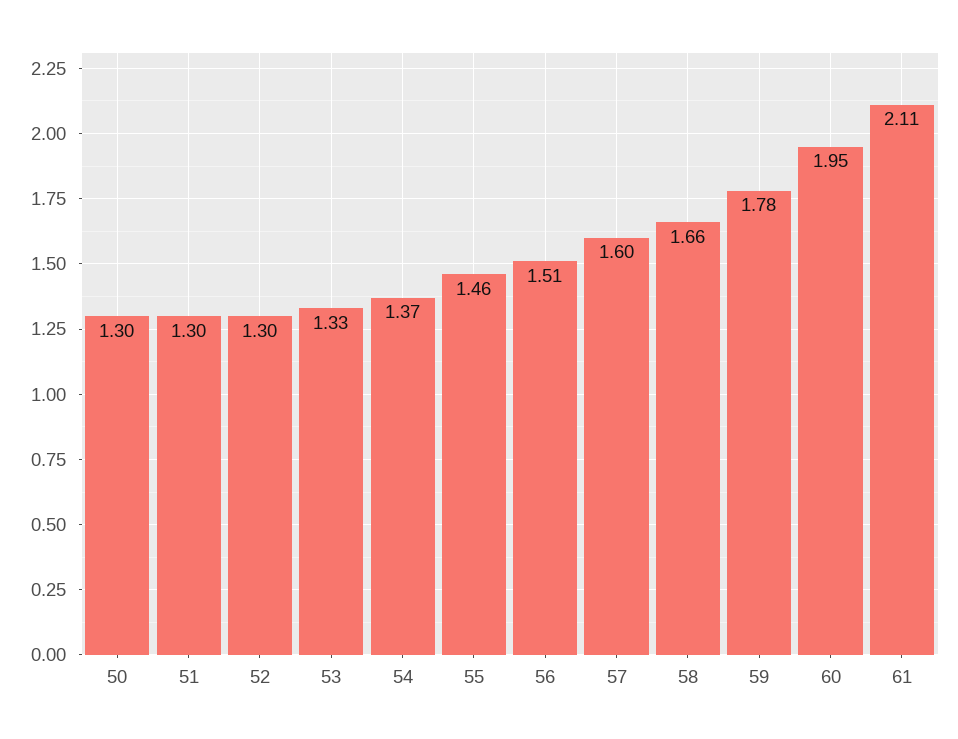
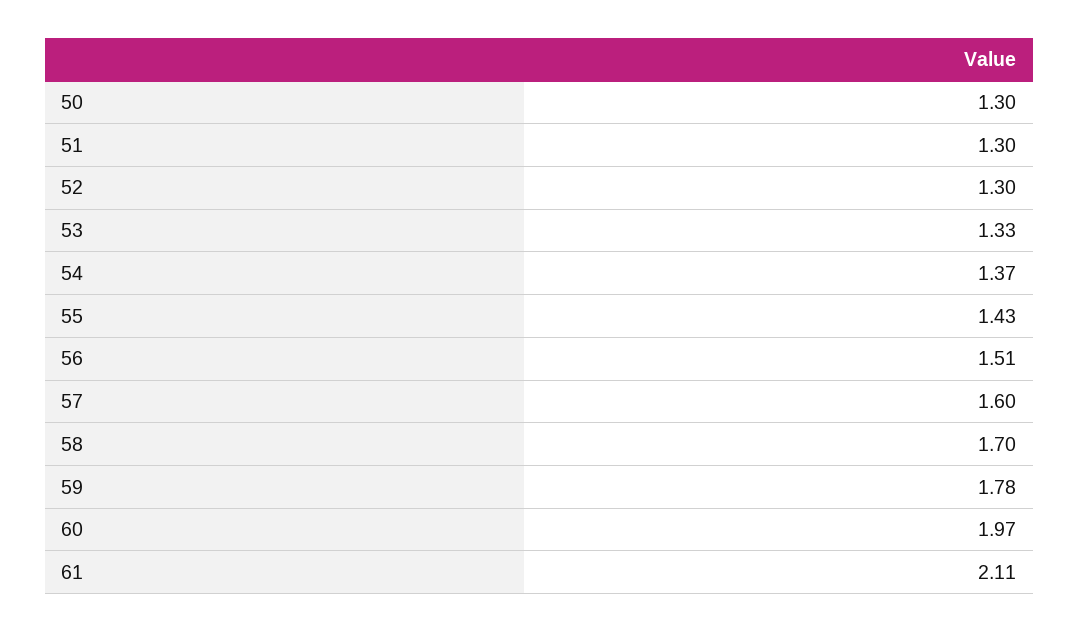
55: 1.46 -> 1.43
58: 1.66 -> 1.7
60: 1.95 -> 1.97

